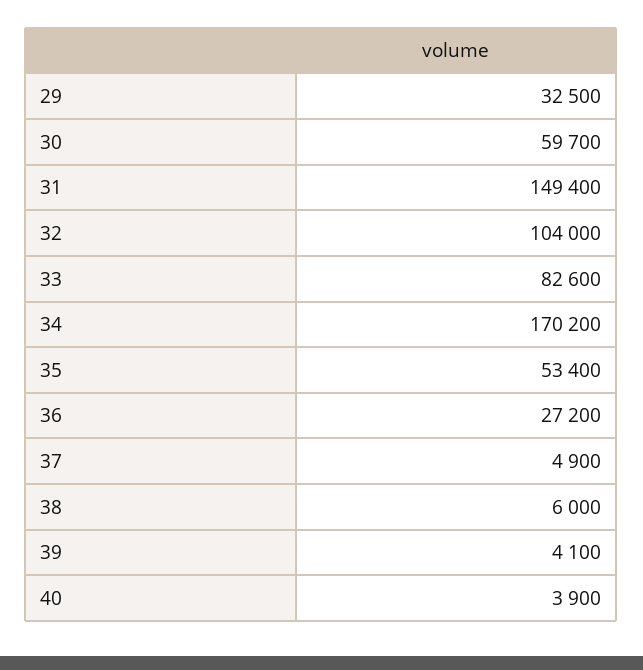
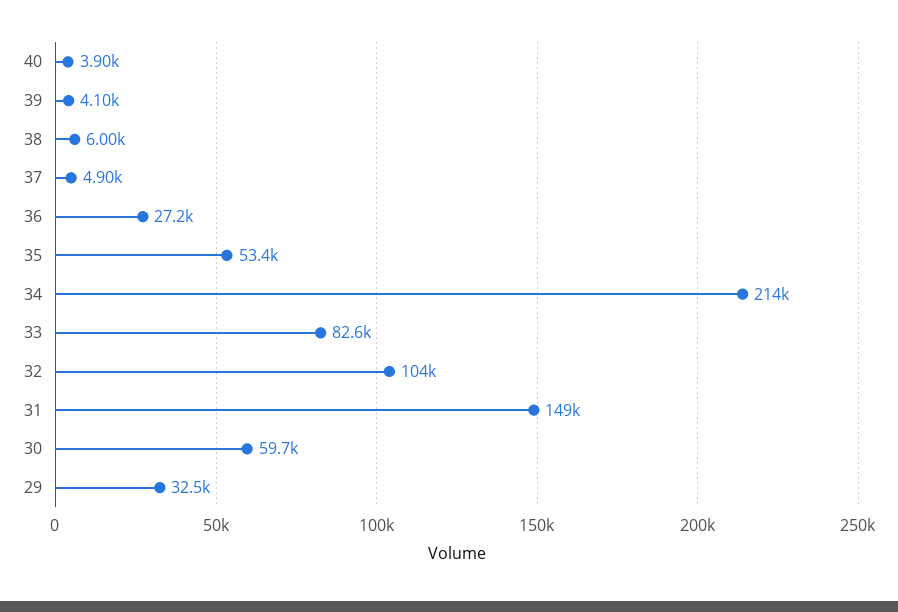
34: 170200 -> 214000

